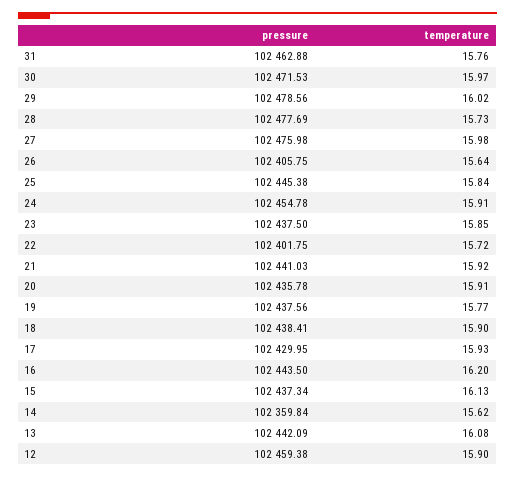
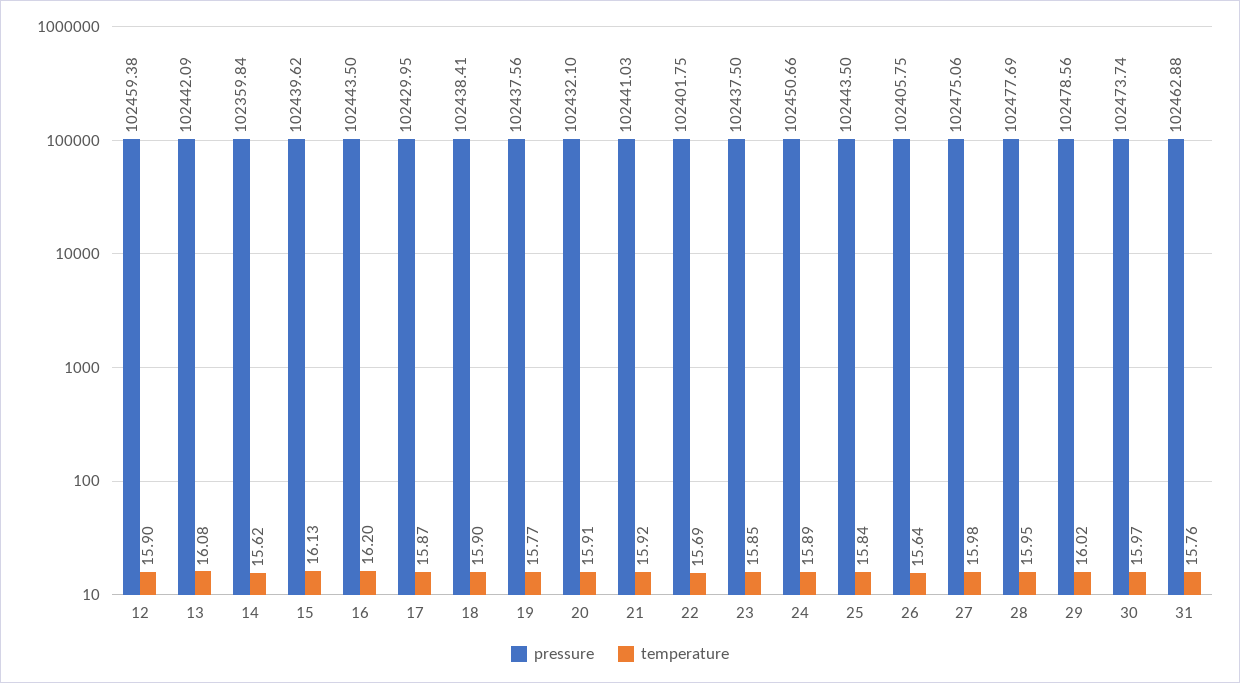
pressure, 30: 102471.53 -> 102473.74
temperature, 28: 15.73 -> 15.95
pressure, 27: 102475.98 -> 102475.06
pressure, 25: 102445.38 -> 102443.5
pressure, 24: 102454.78 -> 102450.66
temperature, 24: 15.91 -> 15.89
temperature, 22: 15.72 -> 15.69
pressure, 20: 102435.78 -> 102432.1
temperature, 17: 15.93 -> 15.87
pressure, 15: 102437.34 -> 102439.62

